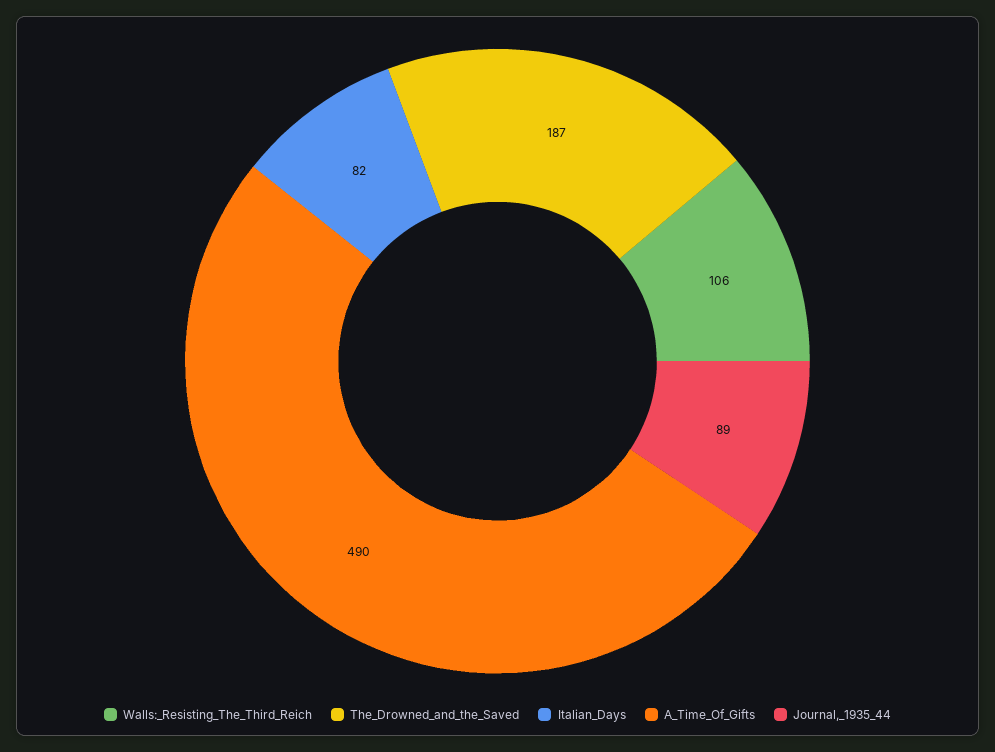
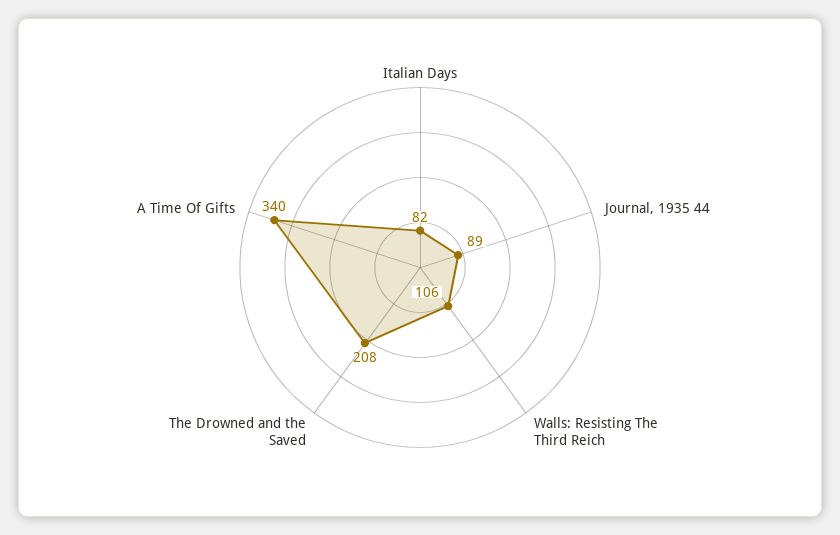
The_Drowned_and_the_Saved: 187 -> 208
A_Time_Of_Gifts: 490 -> 340

